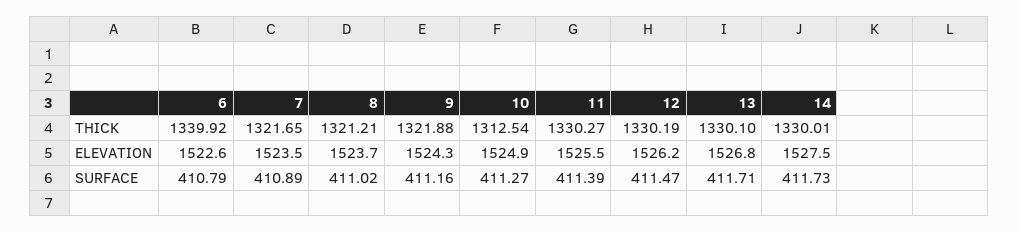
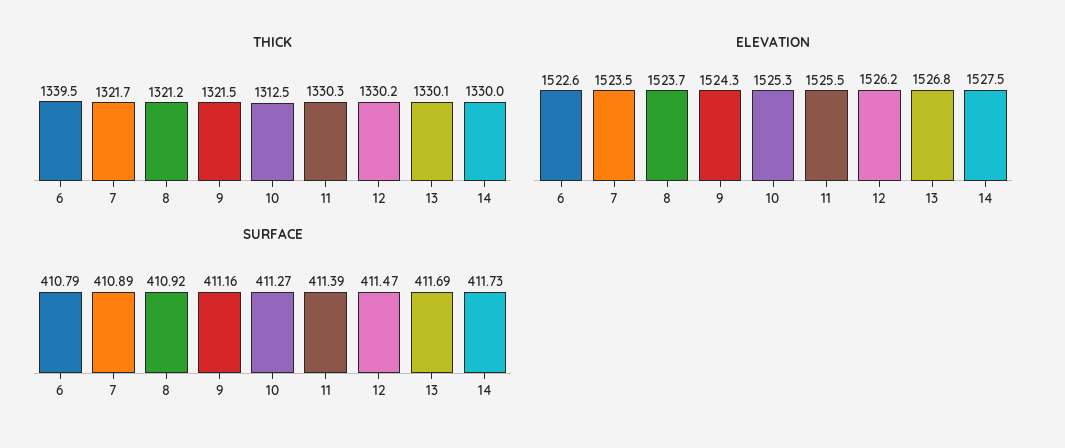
THICK, 6: 1339.92 -> 1339.5
THICK, 9: 1321.88 -> 1321.5
ELEVATION, 10: 1524.9 -> 1525.3
SURFACE, 8: 411.02 -> 410.92
SURFACE, 13: 411.71 -> 411.69

